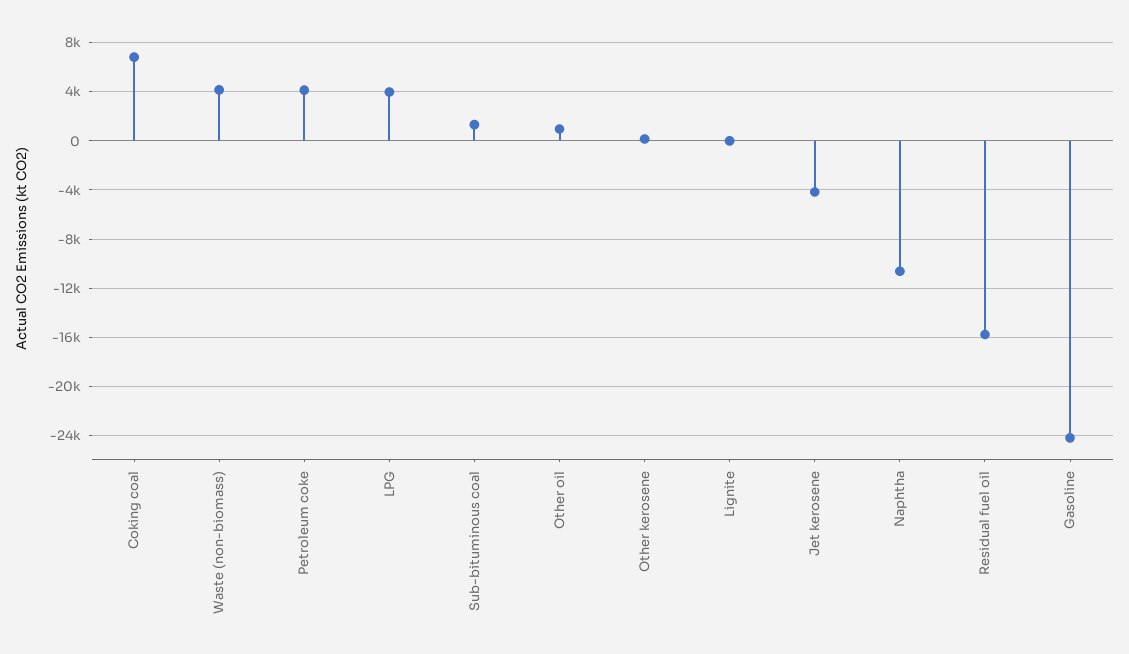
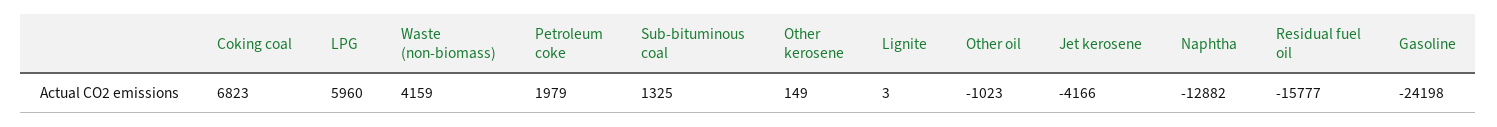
Petroleum coke: 4000 -> 1979
LPG: 4000 -> 5960
Other oil: 1000 -> -1023
Naphtha: -10500 -> -12882

